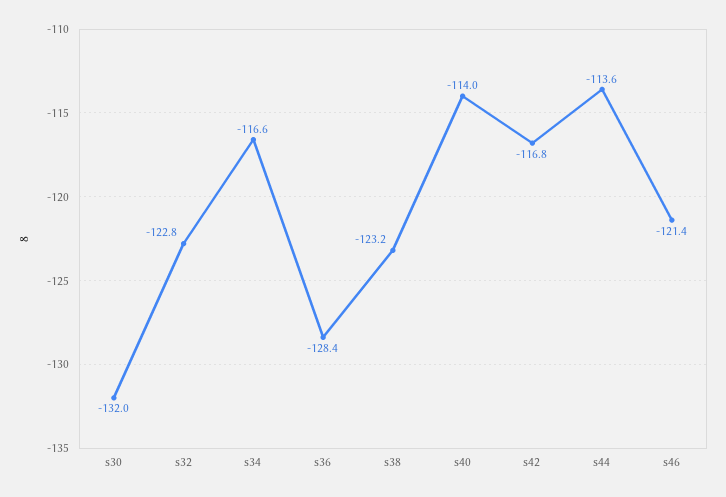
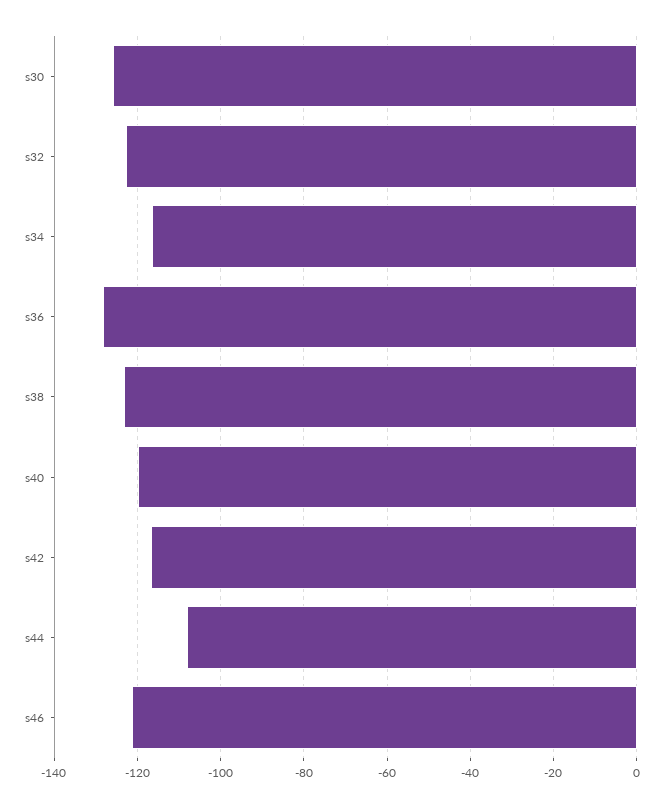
s30: -132 -> -126
s40: -114 -> -120
s44: -113.6 -> -108

